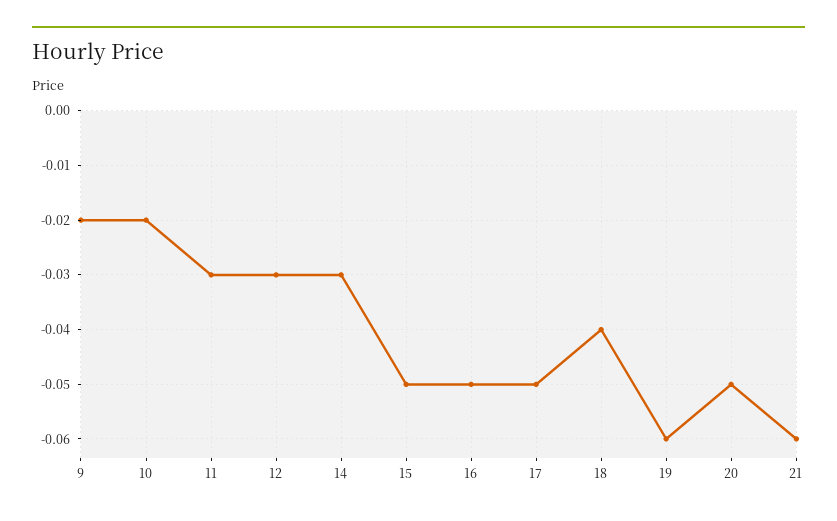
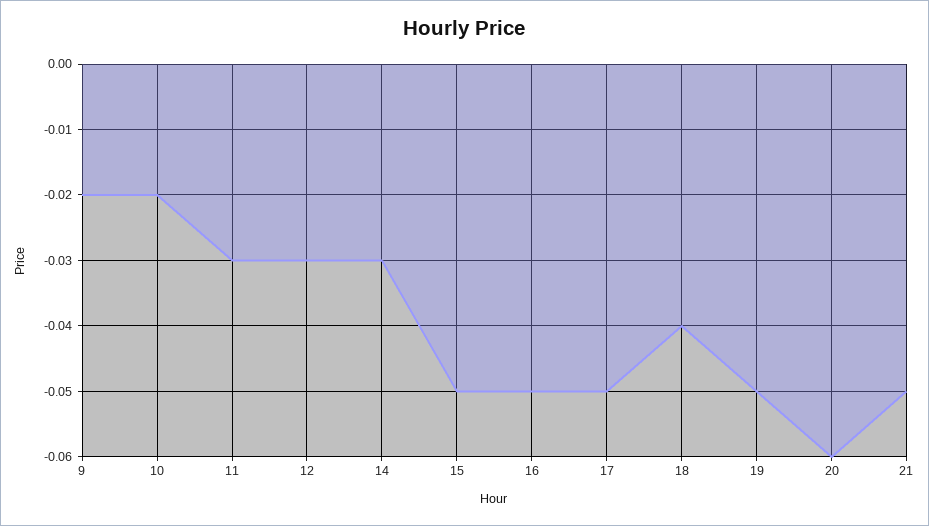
19: -0.06 -> -0.05
20: -0.05 -> -0.06
21: -0.06 -> -0.05

